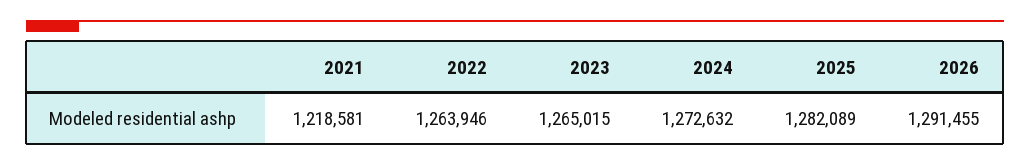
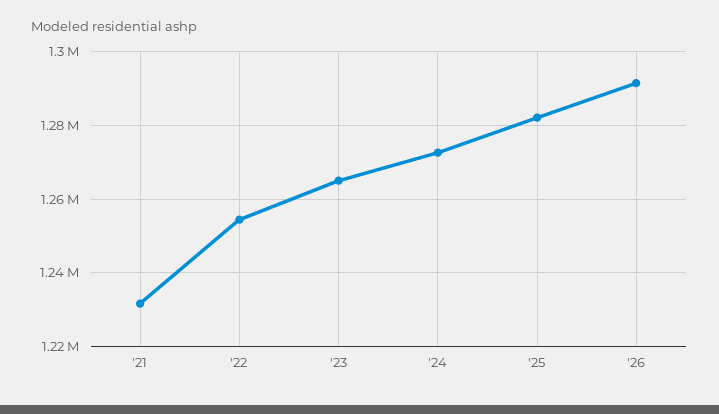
2021: 1218581 -> 1232000
2022: 1263946 -> 1254000

